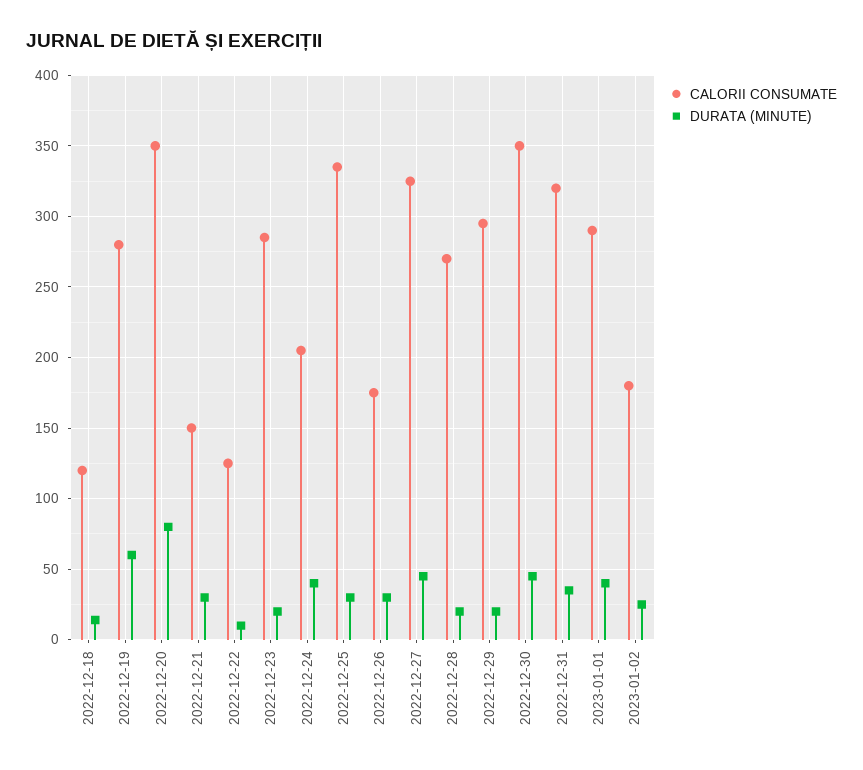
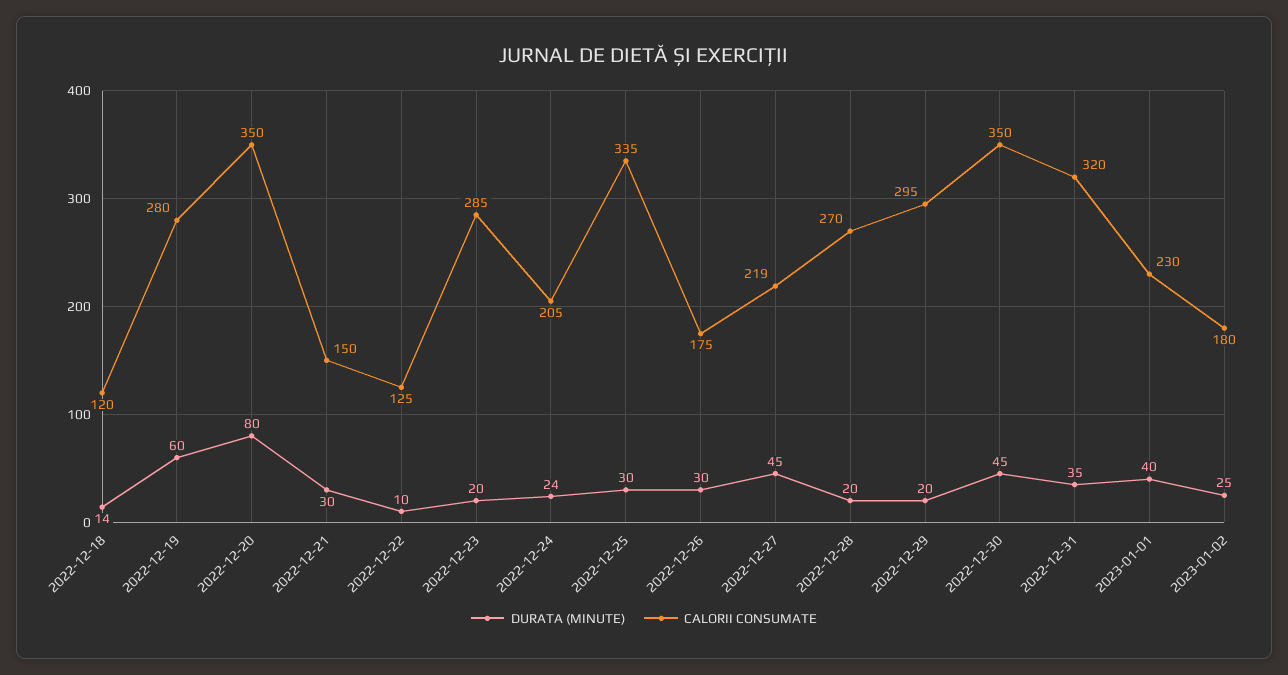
DURATA (MINUTE), 2022-12-24: 40 -> 24
CALORII CONSUMATE, 2022-12-27: 325 -> 219
CALORII CONSUMATE, 2023-01-01: 290 -> 230

